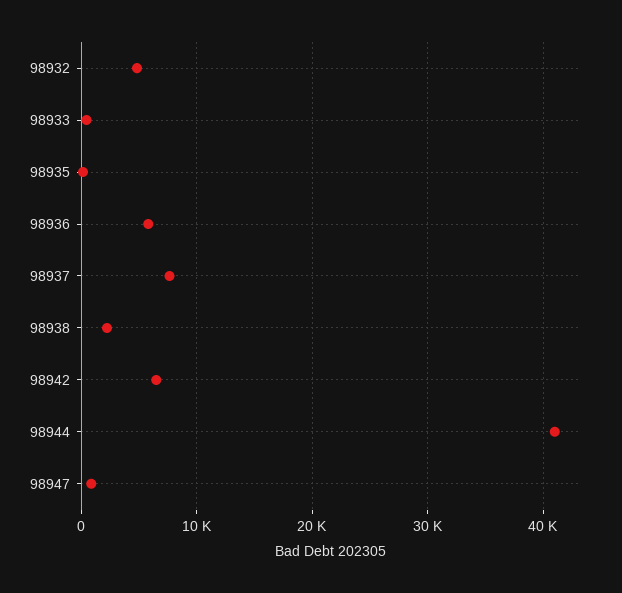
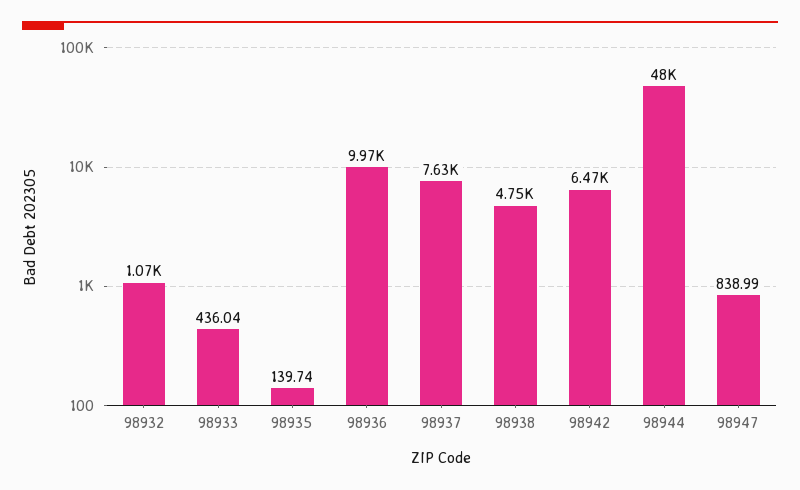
98932: 5000 -> 1070
98936: 6000 -> 9970
98938: 2000 -> 4750
98944: 41000 -> 48000

